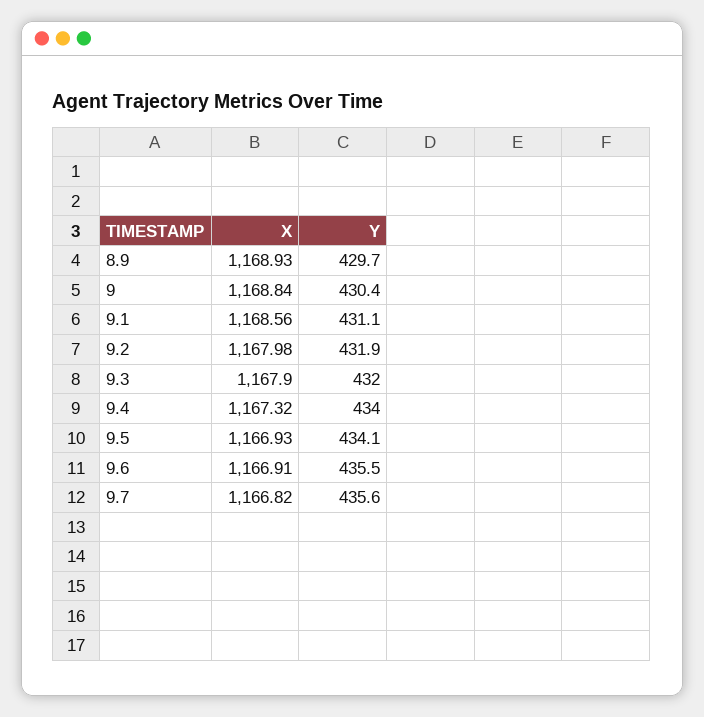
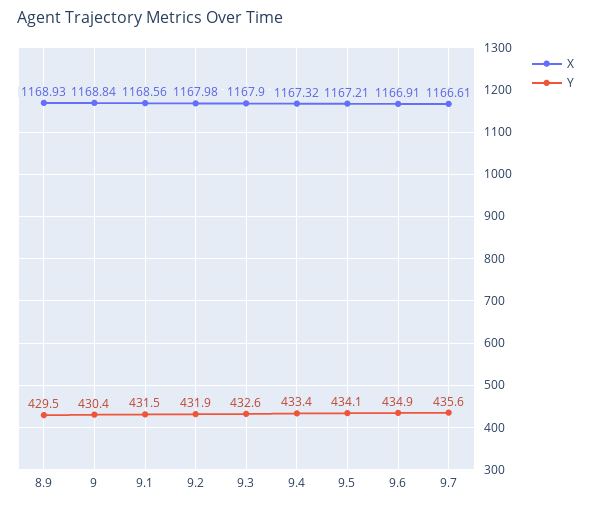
Y, 8.9: 429.7 -> 429.5
Y, 9.1: 431.1 -> 431.5
Y, 9.3: 432 -> 432.6
Y, 9.4: 434 -> 433.4
X, 9.5: 1166.93 -> 1167.21
Y, 9.6: 435.5 -> 434.9
X, 9.7: 1166.82 -> 1166.61

